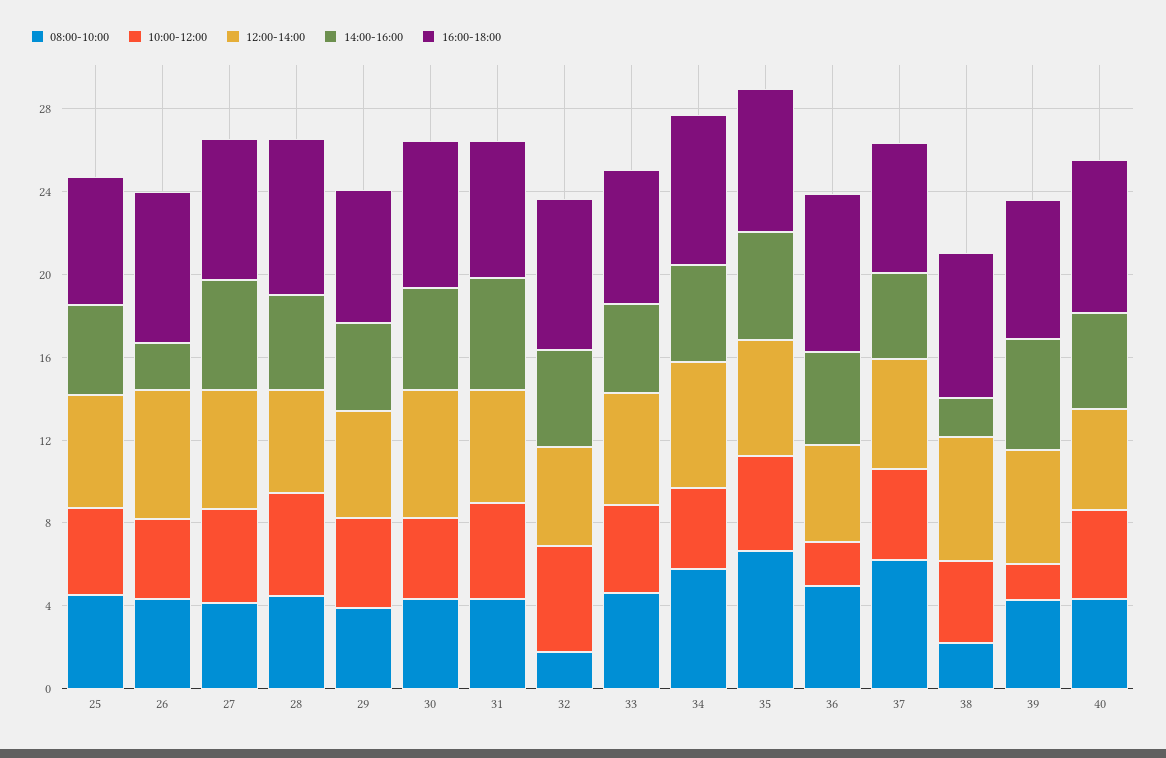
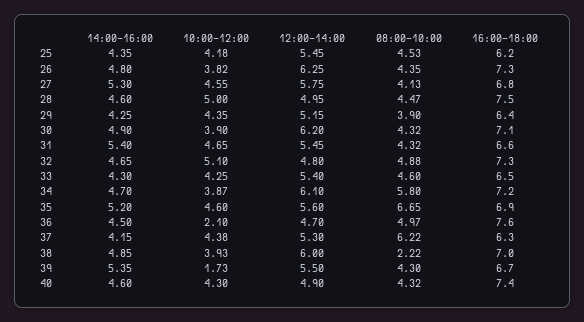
14:00-16:00, 26: 2 -> 4.8
08:00-10:00, 32: 2 -> 4.88
14:00-16:00, 38: 2 -> 4.85

